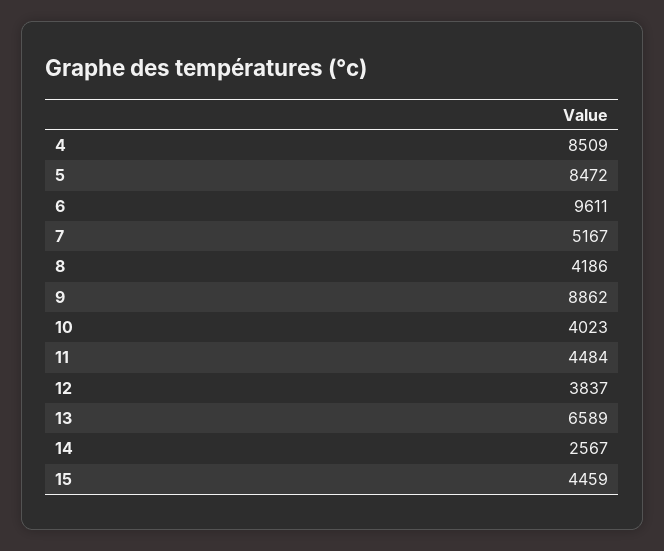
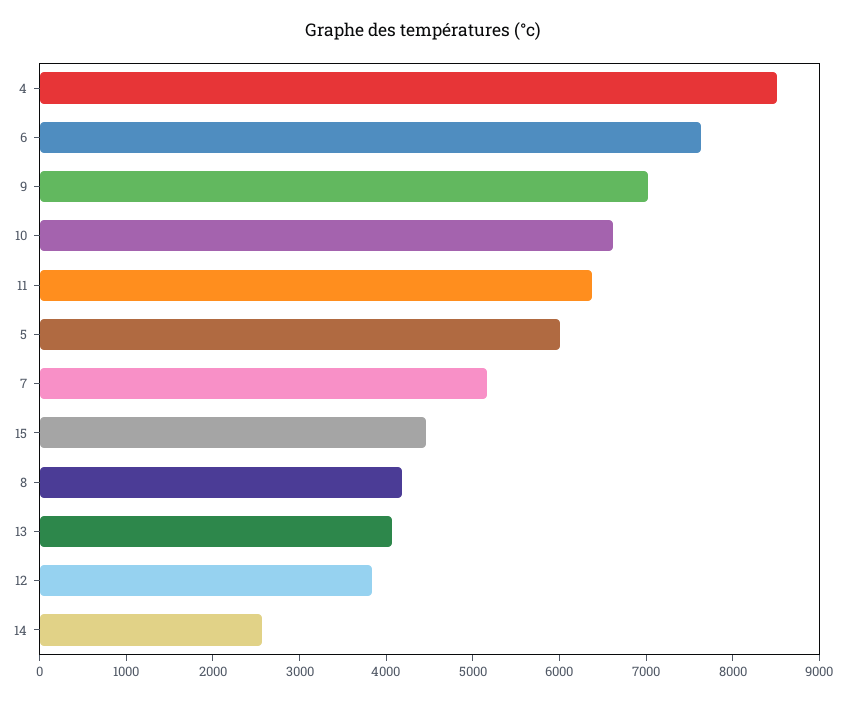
5: 8472 -> 6000
6: 9611 -> 7600
9: 8862 -> 7000
10: 4023 -> 6600
11: 4484 -> 6400
13: 6589 -> 4000

